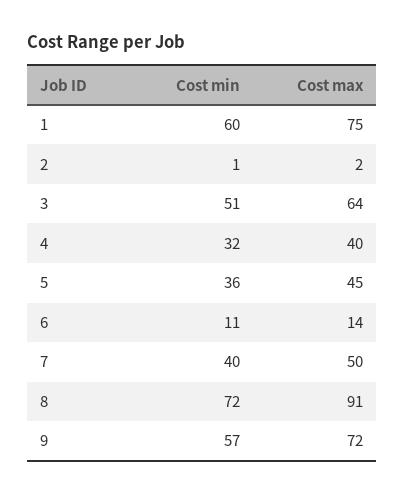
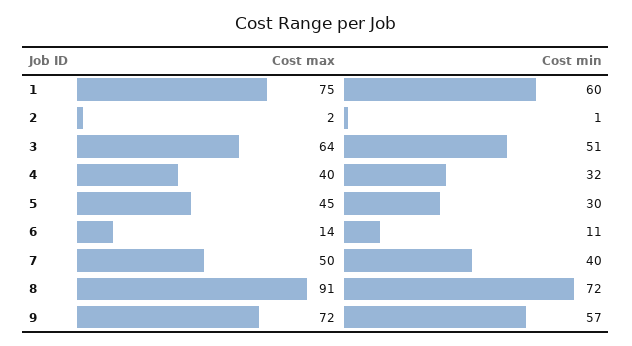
Cost min, 5: 36 -> 30

